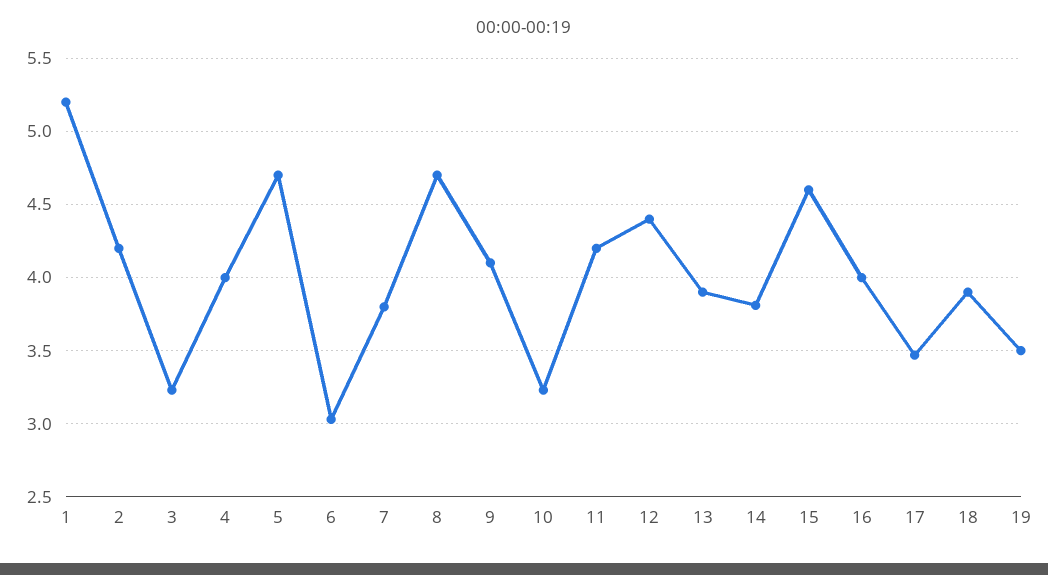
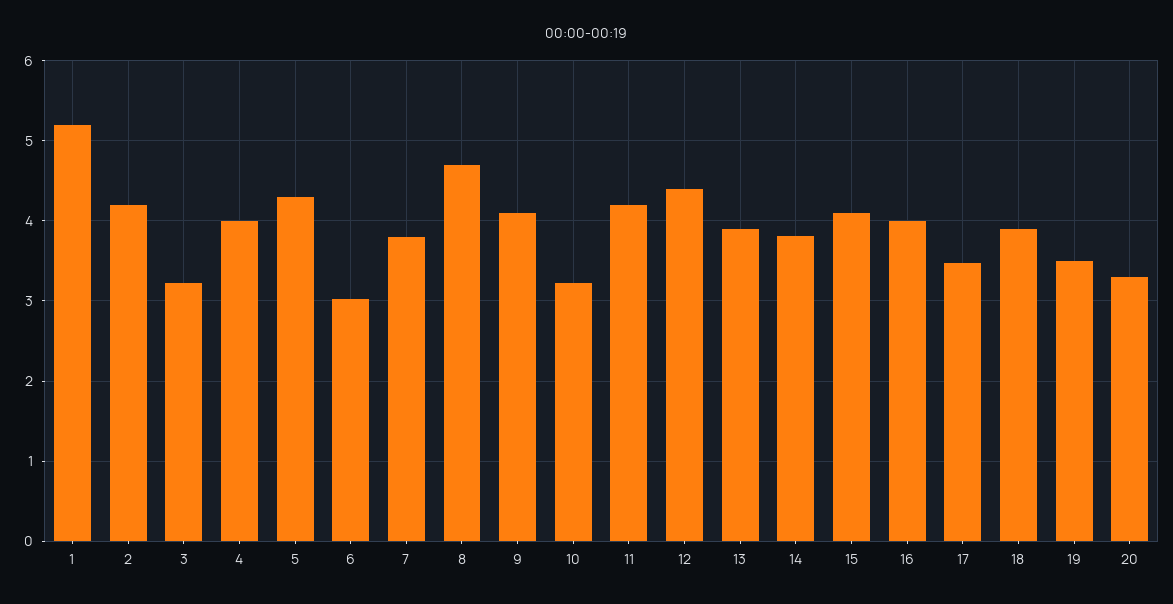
5: 4.7 -> 4.3
15: 4.6 -> 4.1
20: none -> 3.3

